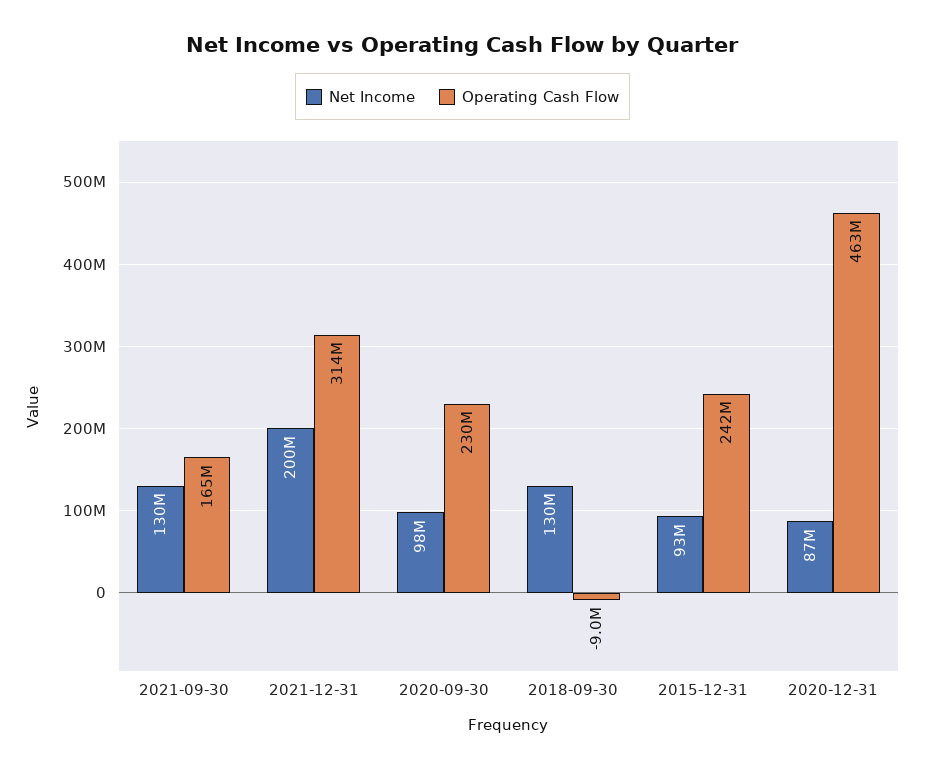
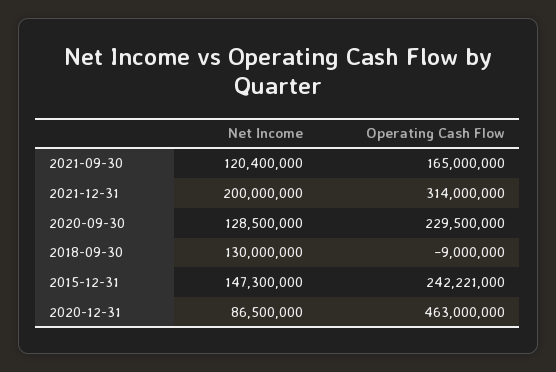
Net Income, 2021-09-30: 130000000 -> 120400000
Net Income, 2020-09-30: 98000000 -> 128500000
Net Income, 2015-12-31: 93000000 -> 147300000

